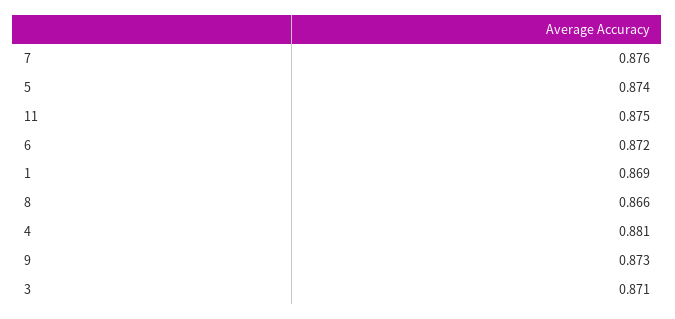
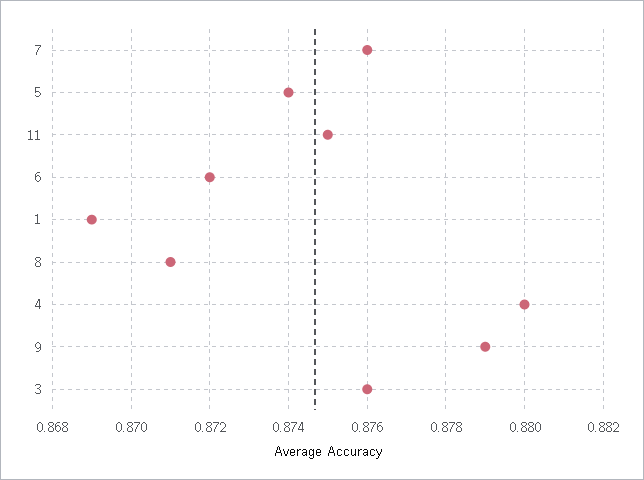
8: 0.866 -> 0.871
4: 0.881 -> 0.88
9: 0.873 -> 0.879
3: 0.871 -> 0.876

